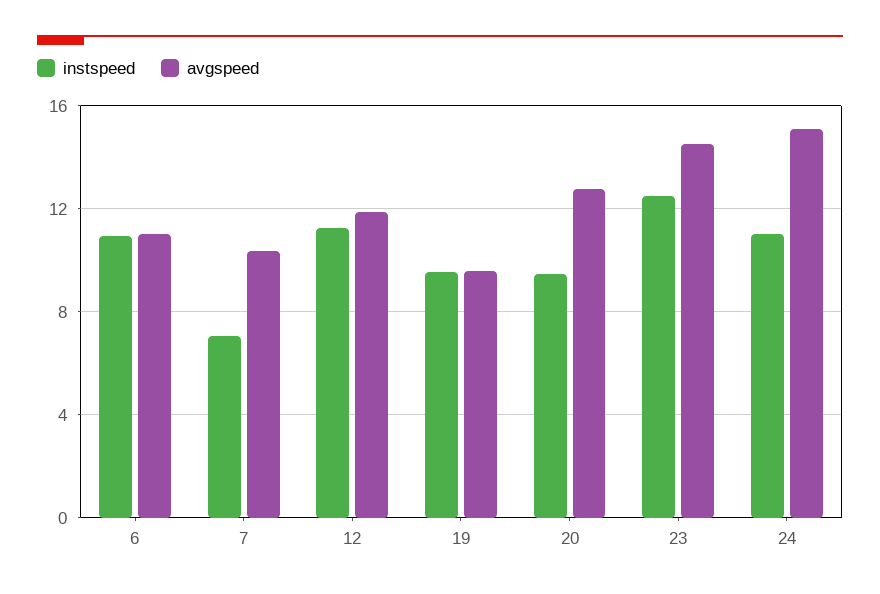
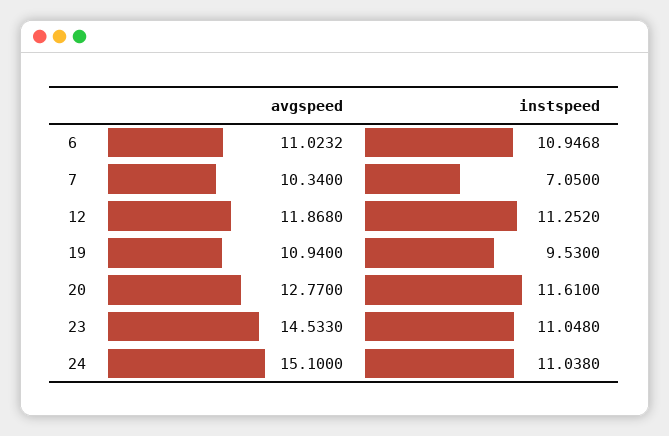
avgspeed, 19: 9.5 -> 10.94
instspeed, 20: 9.5 -> 11.61
instspeed, 23: 12.5 -> 11.048

